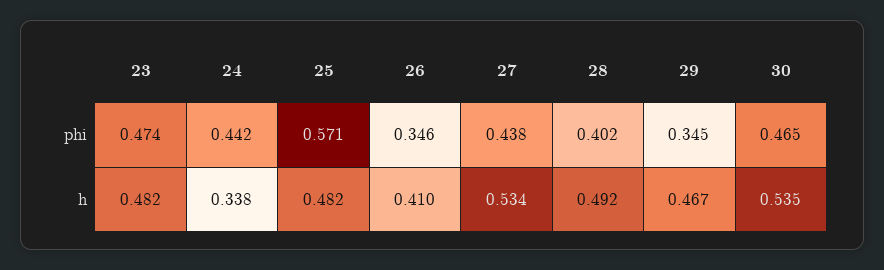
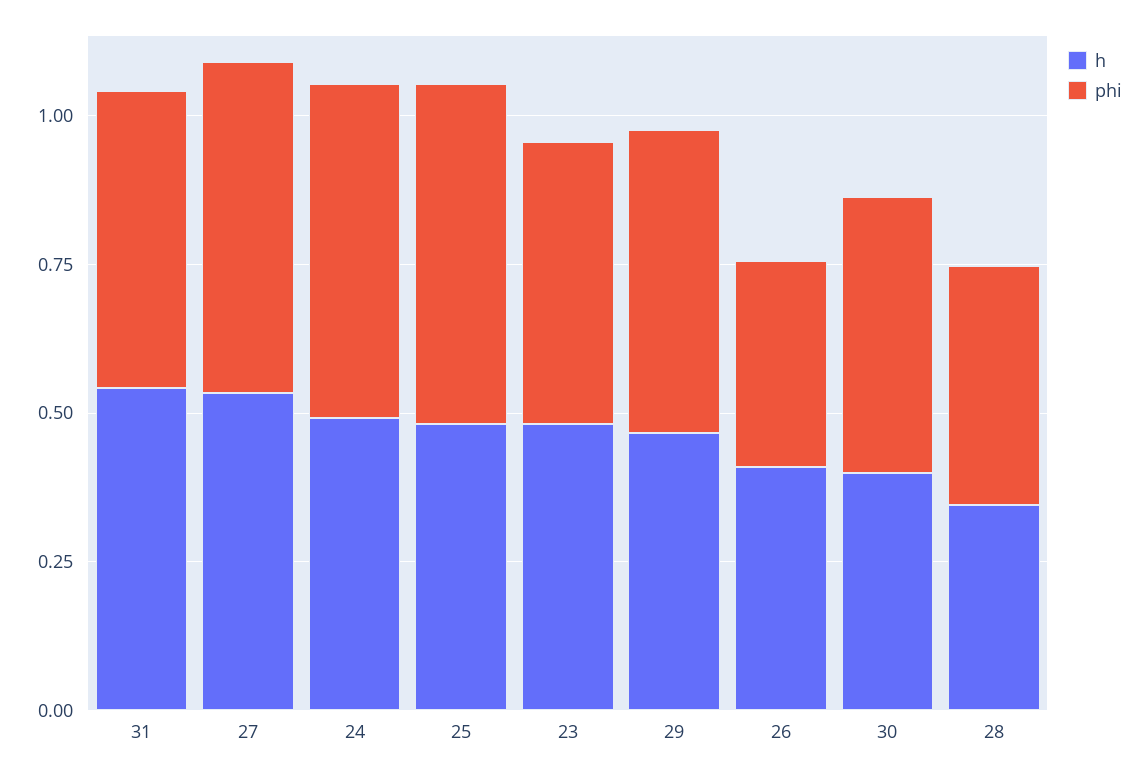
phi, 24: 0.442 -> 0.55
phi, 27: 0.438 -> 0.55
phi, 29: 0.345 -> 0.5
h, 24: 0.338 -> 0.5
h, 28: 0.492 -> 0.35
h, 30: 0.535 -> 0.4
h, 31: none -> 0.55
phi, 31: none -> 0.5

